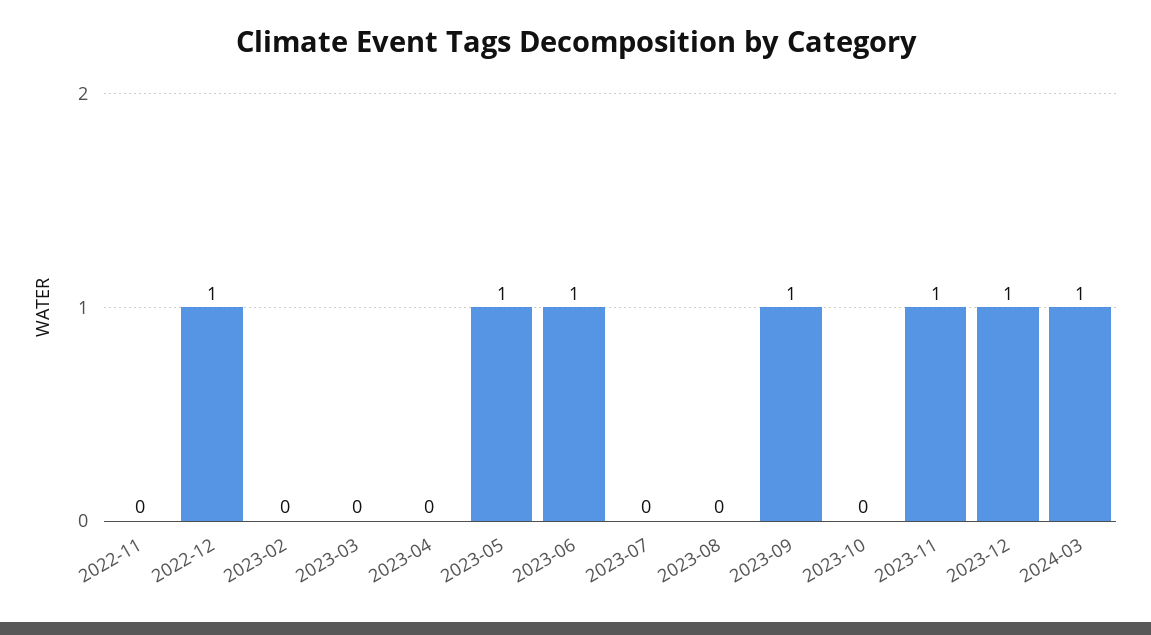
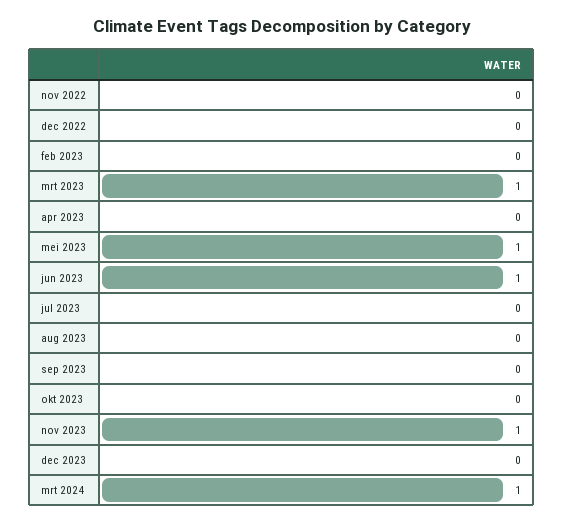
2022-12: 1 -> 0
2023-03: 0 -> 1
2023-09: 1 -> 0
2023-12: 1 -> 0

